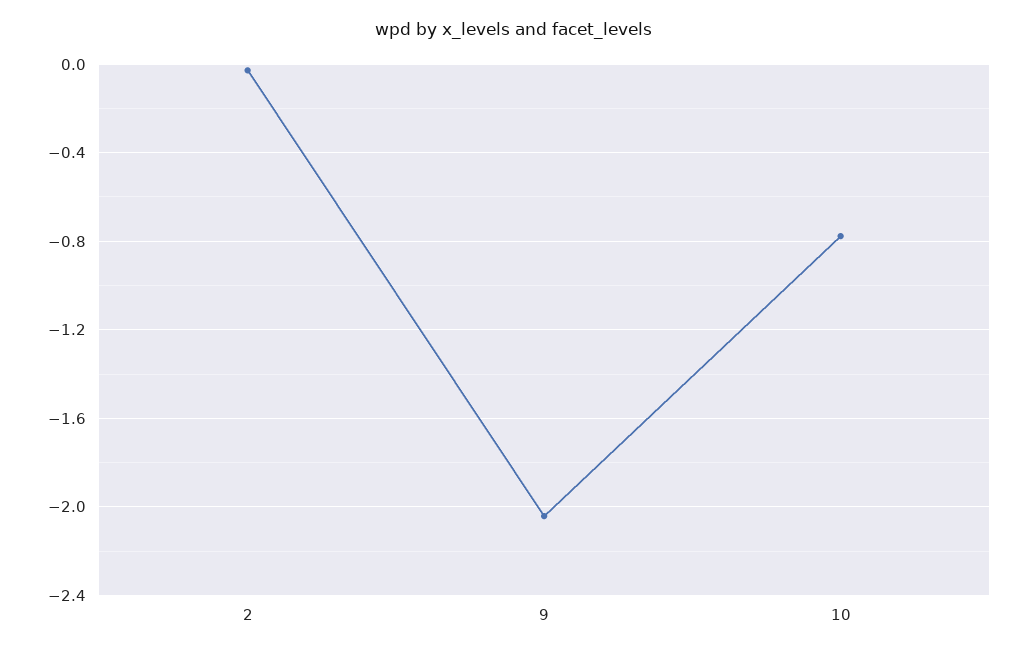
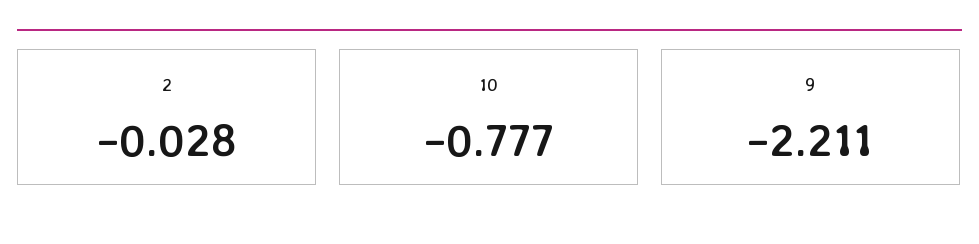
9: -2.05 -> -2.211

